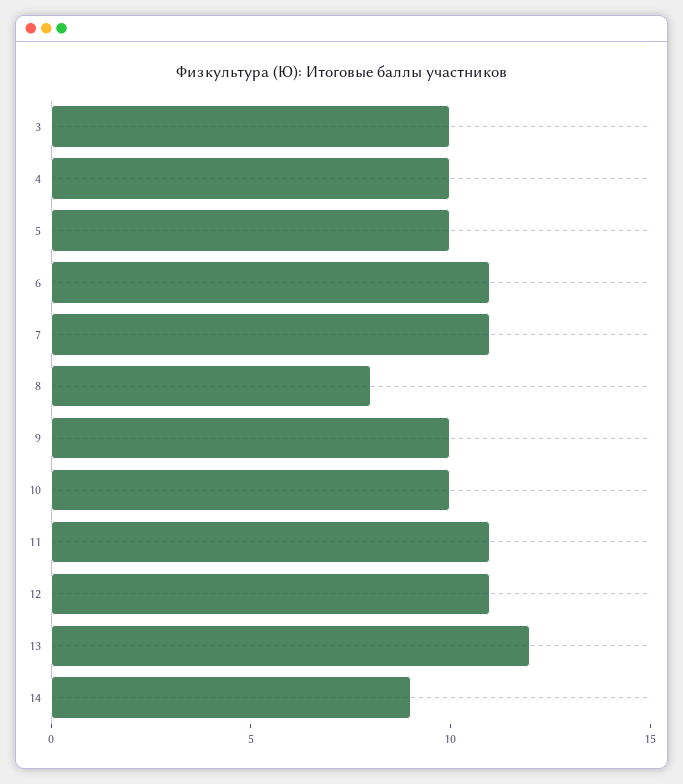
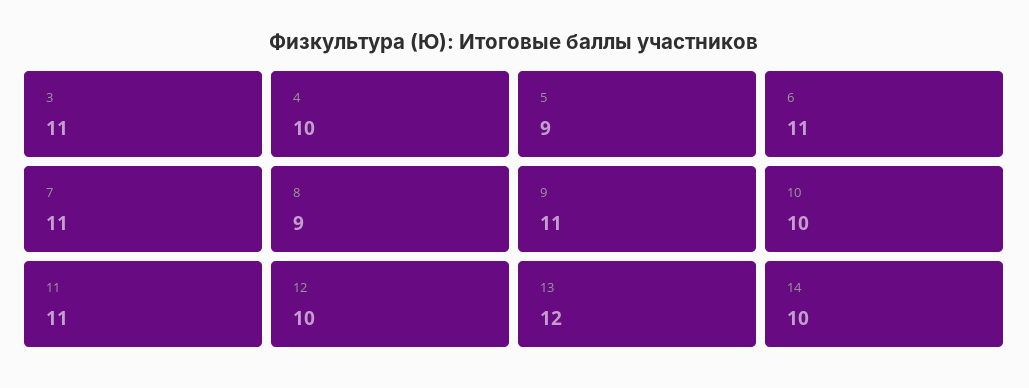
3: 10 -> 11
5: 10 -> 9
8: 8 -> 9
9: 10 -> 11
12: 11 -> 10
14: 9 -> 10

